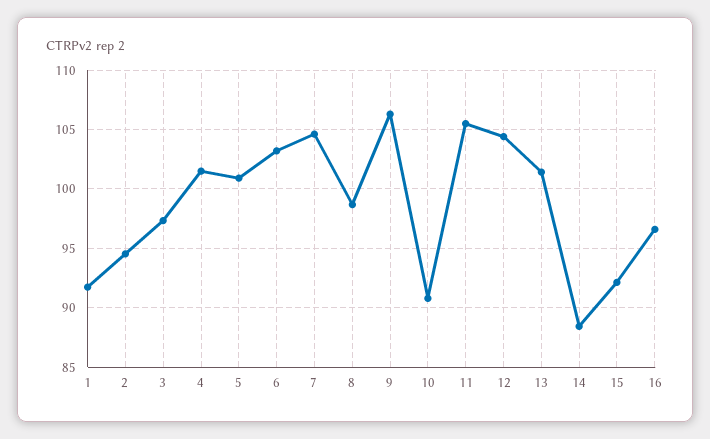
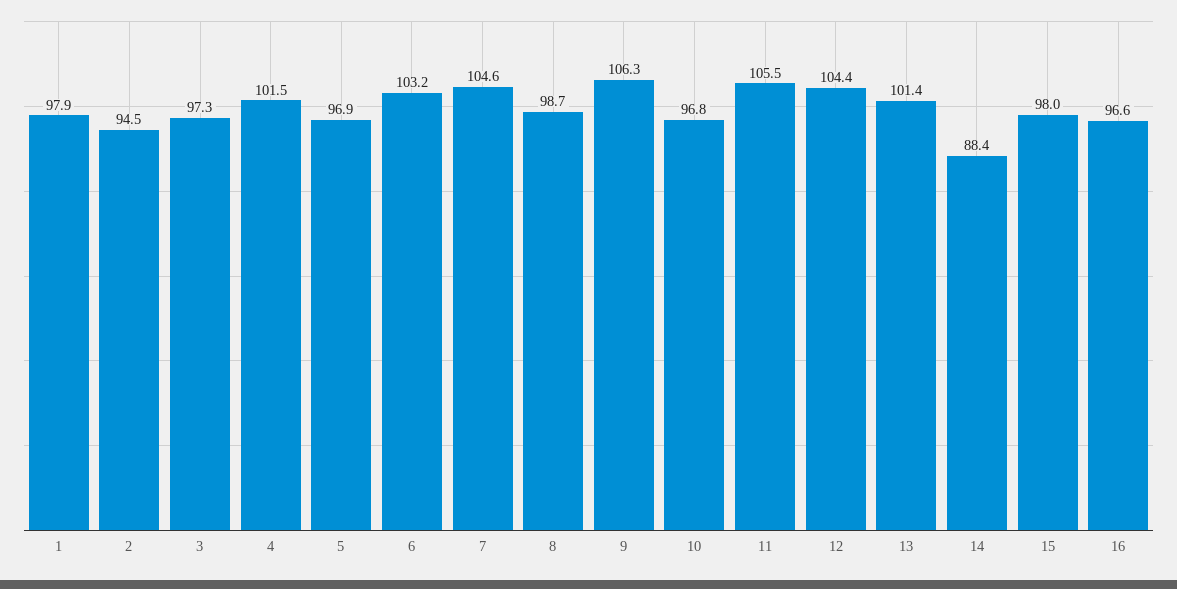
1: 92 -> 97.9
5: 101 -> 96.9
10: 91 -> 96.8
15: 92 -> 98

